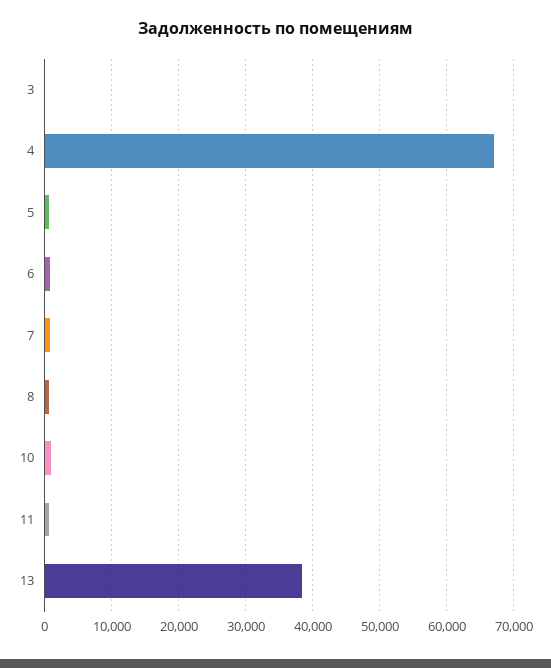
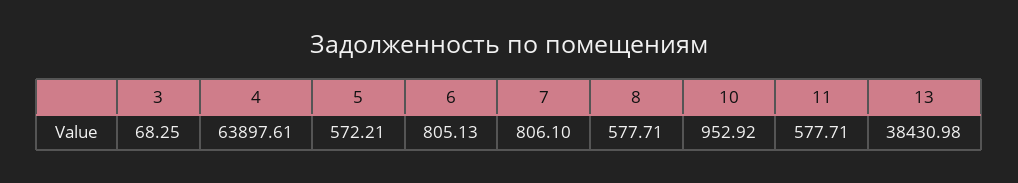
4: 67000 -> 63897.61

